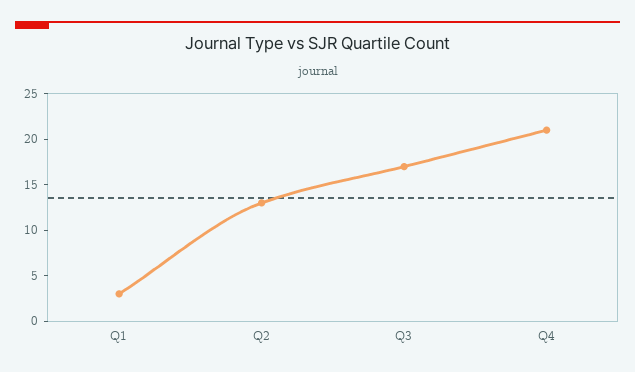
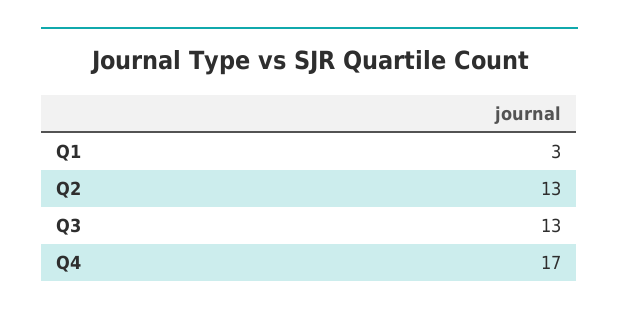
Q3: 17 -> 13
Q4: 21 -> 17

